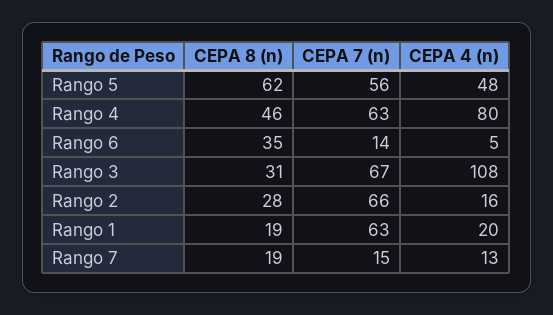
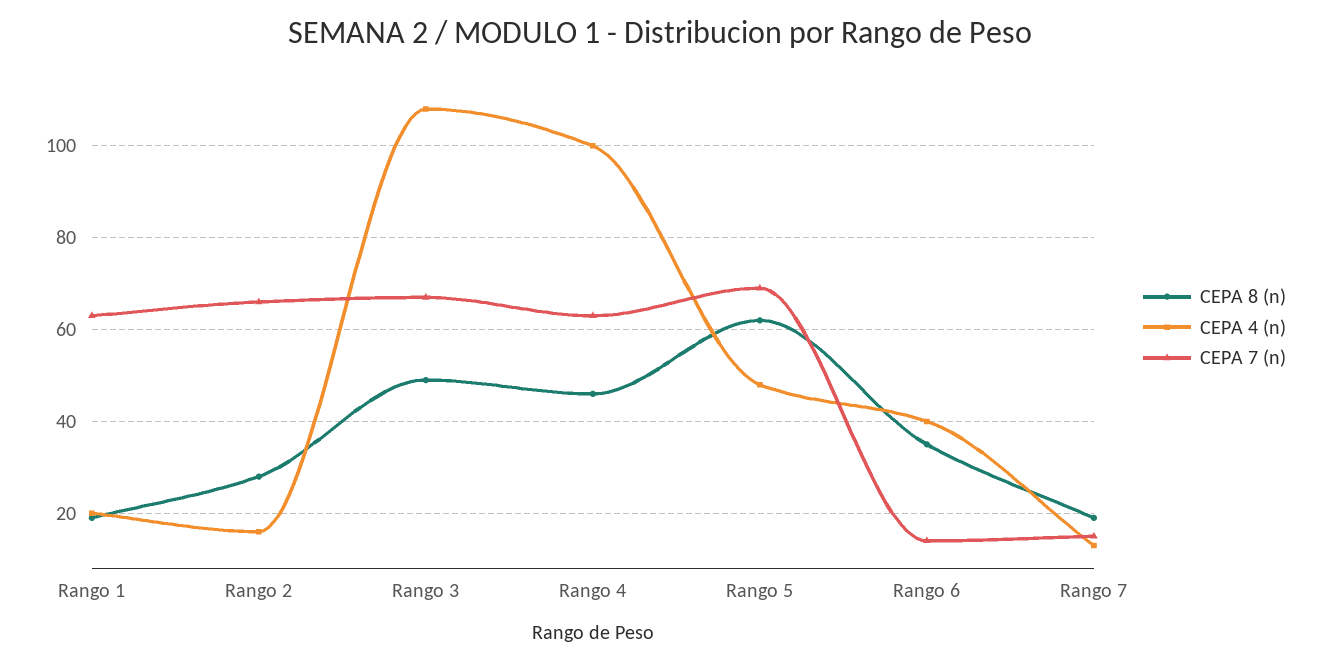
CEPA 7 (n), Rango 5: 56 -> 70
CEPA 4 (n), Rango 4: 80 -> 100
CEPA 4 (n), Rango 6: 5 -> 40
CEPA 8 (n), Rango 3: 31 -> 50

